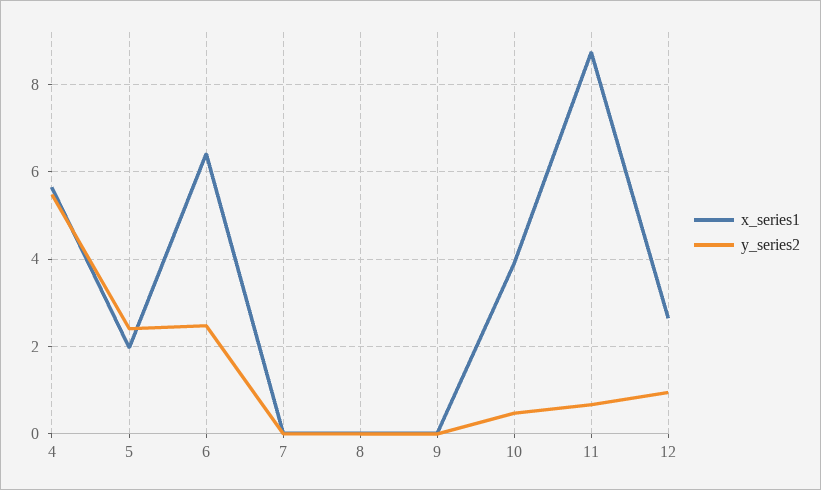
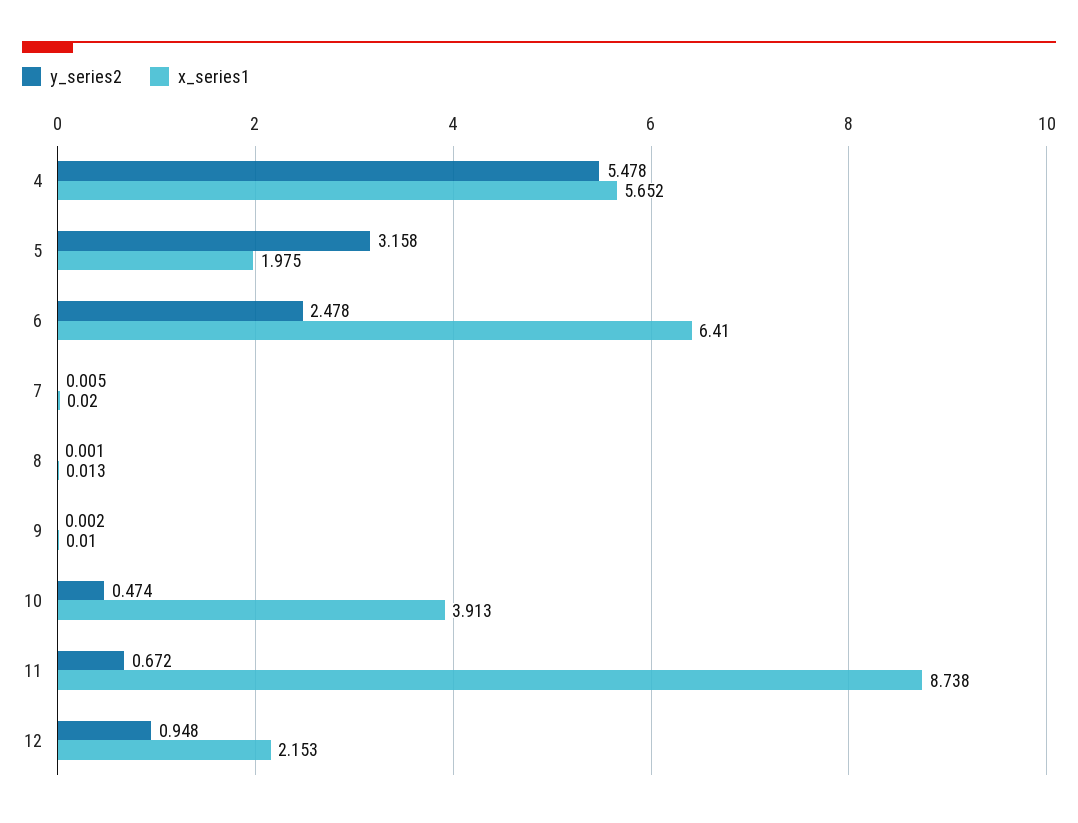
y_series2, 5: 2.4 -> 3.158
x_series1, 12: 2.6 -> 2.153

